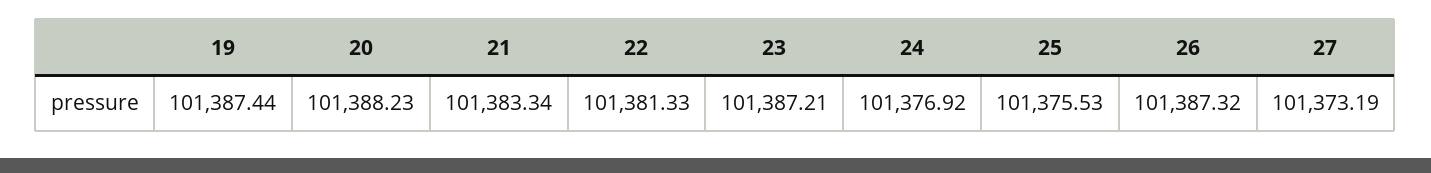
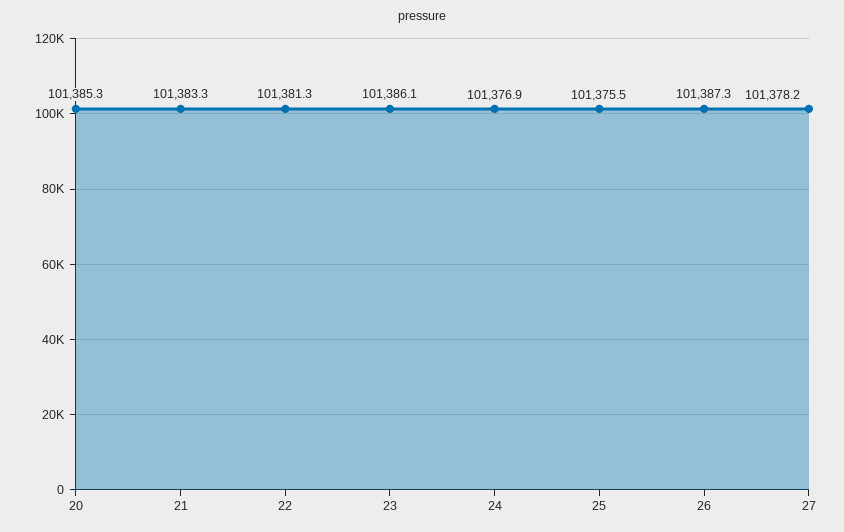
19: 101387.44 -> none
20: 101388.23 -> 101385.3
23: 101387.21 -> 101386.1
27: 101373.19 -> 101378.2

